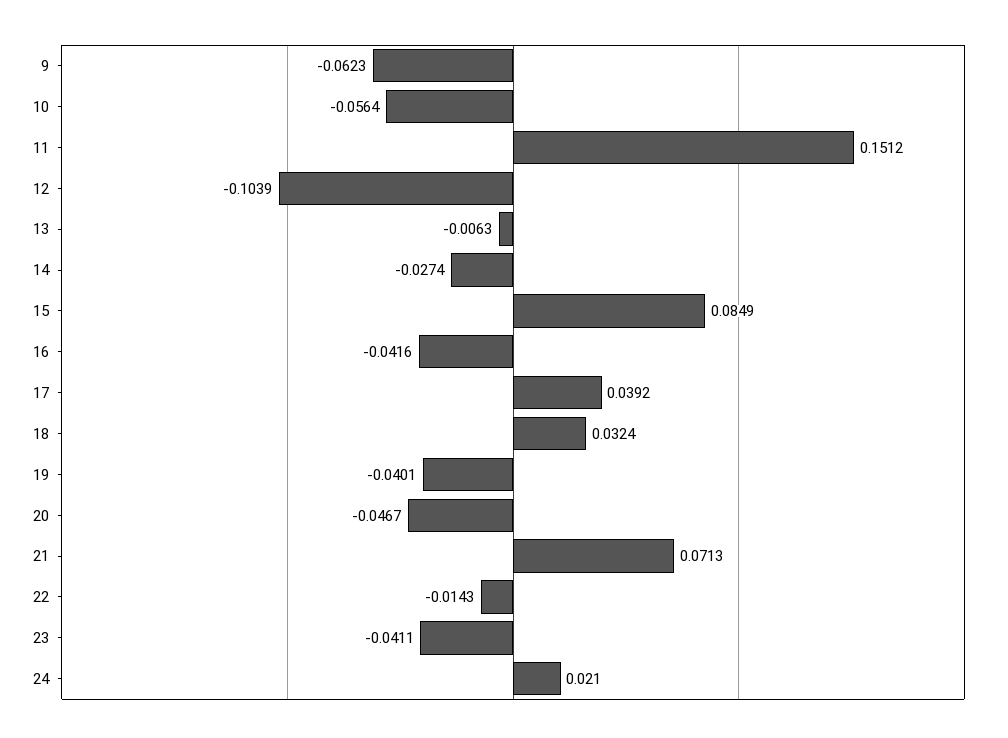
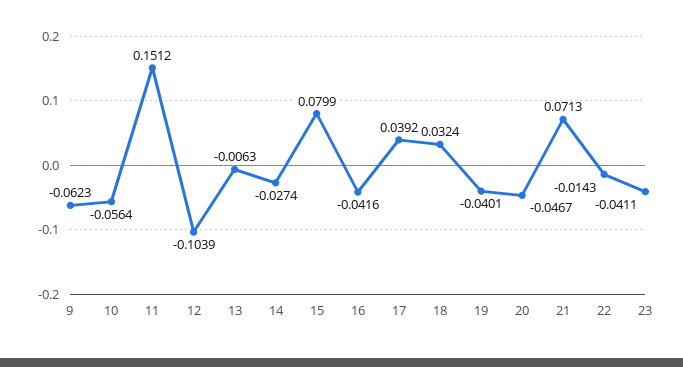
15: 0.0849 -> 0.0799
24: 0.021 -> none

